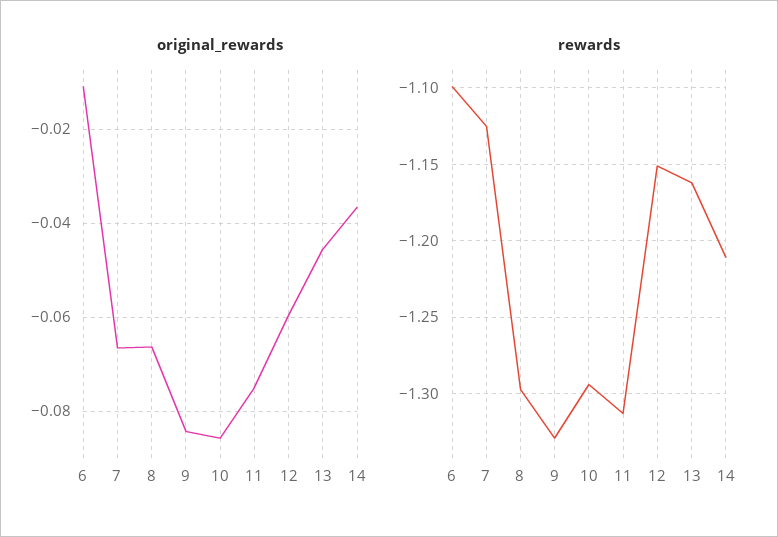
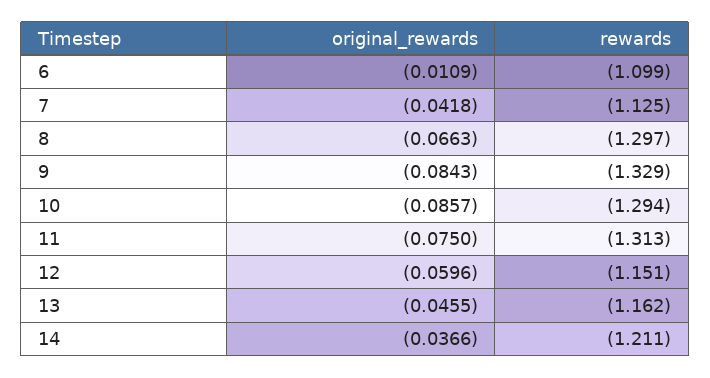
original_rewards, 7: -0.066 -> -0.0418

